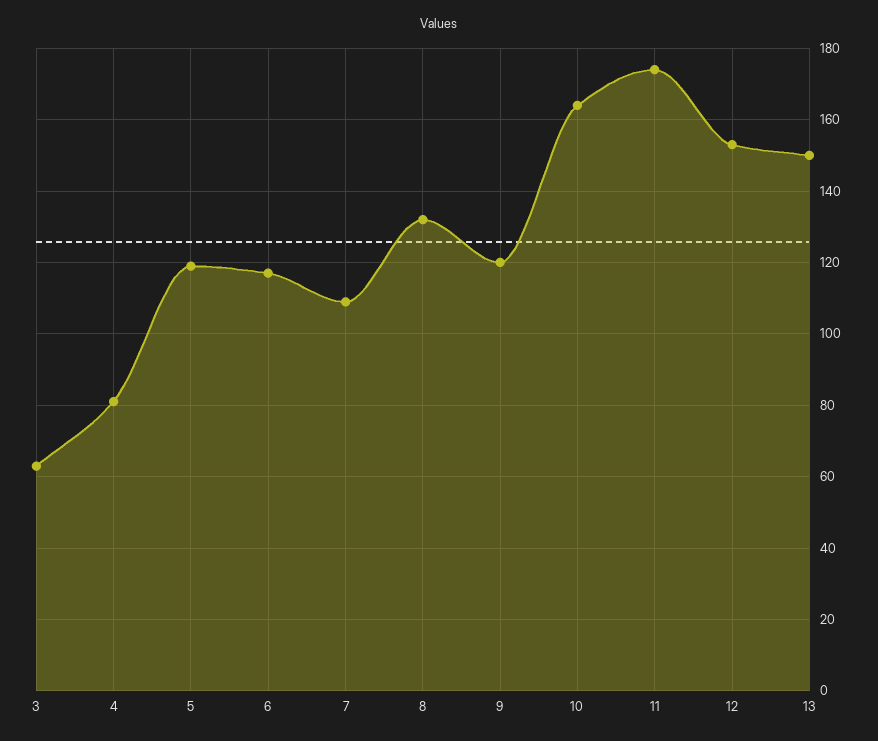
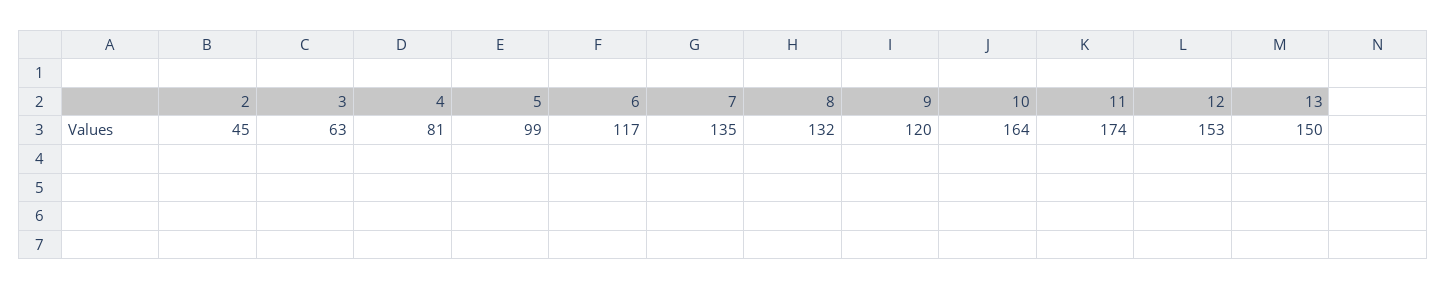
5: 120 -> 99
7: 110 -> 135
2: none -> 45

